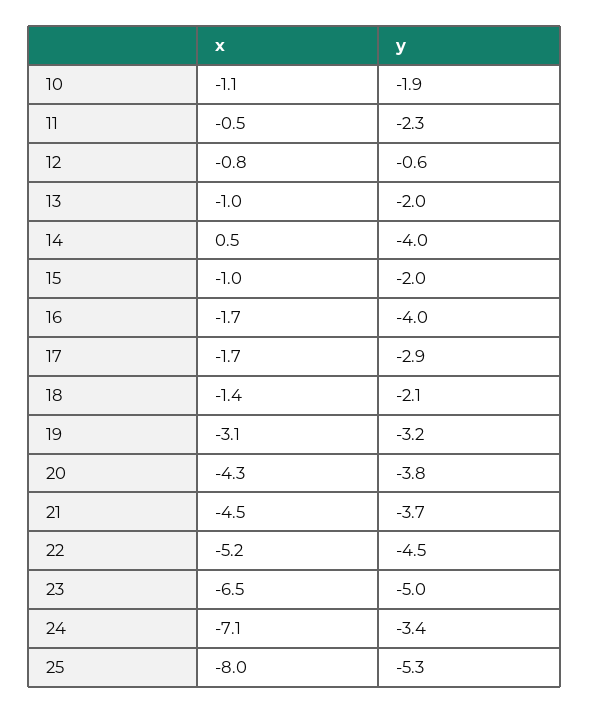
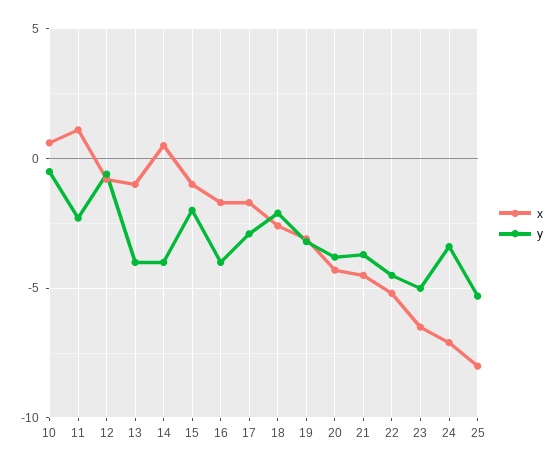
x, 10: -1.1 -> 0.5
y, 10: -1.9 -> -0.5
x, 11: -0.5 -> 1
y, 13: -2 -> -4
x, 18: -1.4 -> -2.5

